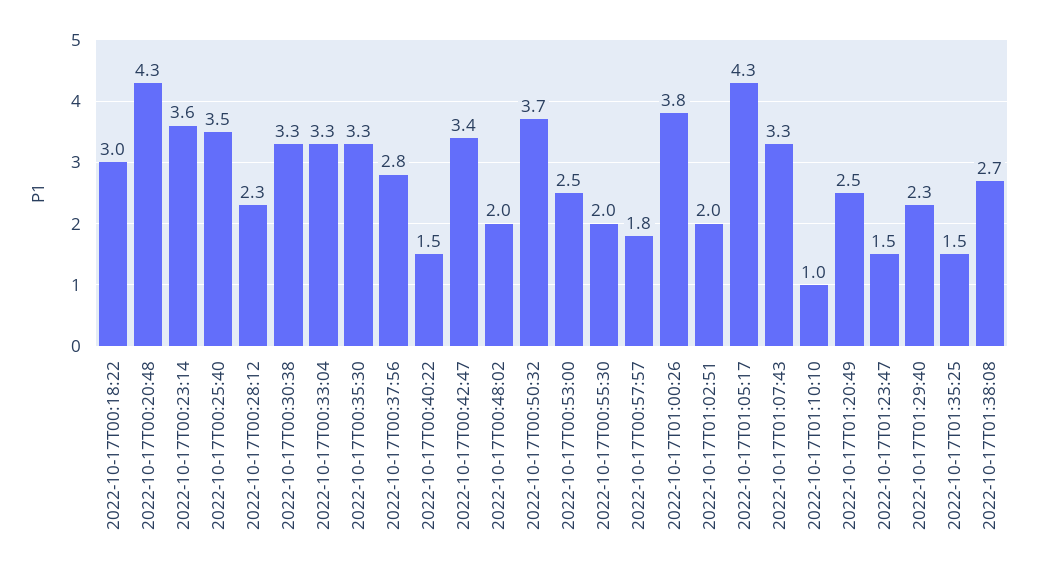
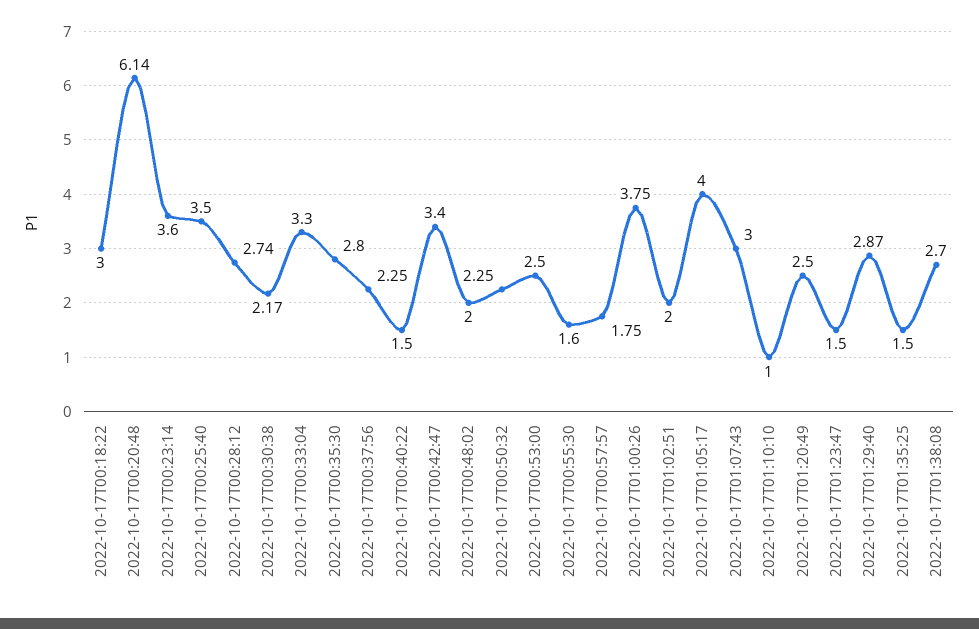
2022-10-17T00:20:48: 4.3 -> 6.14
2022-10-17T00:28:12: 2.3 -> 2.74
2022-10-17T00:30:38: 3.3 -> 2.17
2022-10-17T00:35:30: 3.3 -> 2.8
2022-10-17T00:37:56: 2.8 -> 2.25
2022-10-17T00:50:32: 3.7 -> 2.25
2022-10-17T00:55:30: 2 -> 1.6
2022-10-17T01:05:17: 4.3 -> 4
2022-10-17T01:07:43: 3.3 -> 3
2022-10-17T01:29:40: 2.3 -> 2.87

